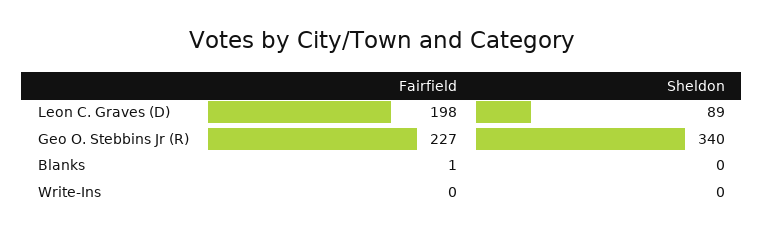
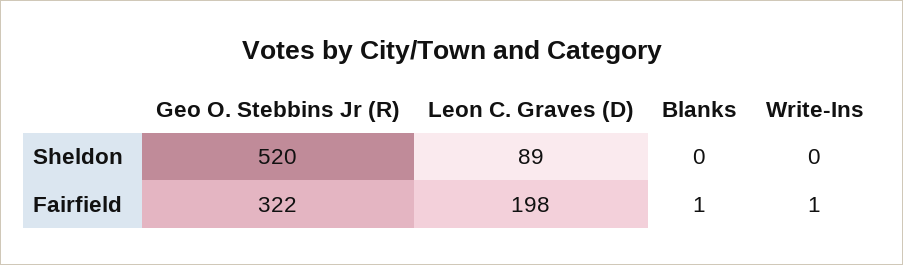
Fairfield, Geo O. Stebbins Jr (R): 227 -> 322
Sheldon, Geo O. Stebbins Jr (R): 340 -> 520
Fairfield, Write-Ins: 0 -> 1

